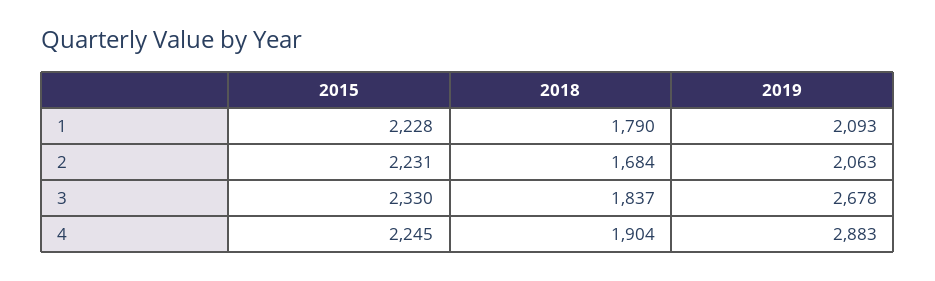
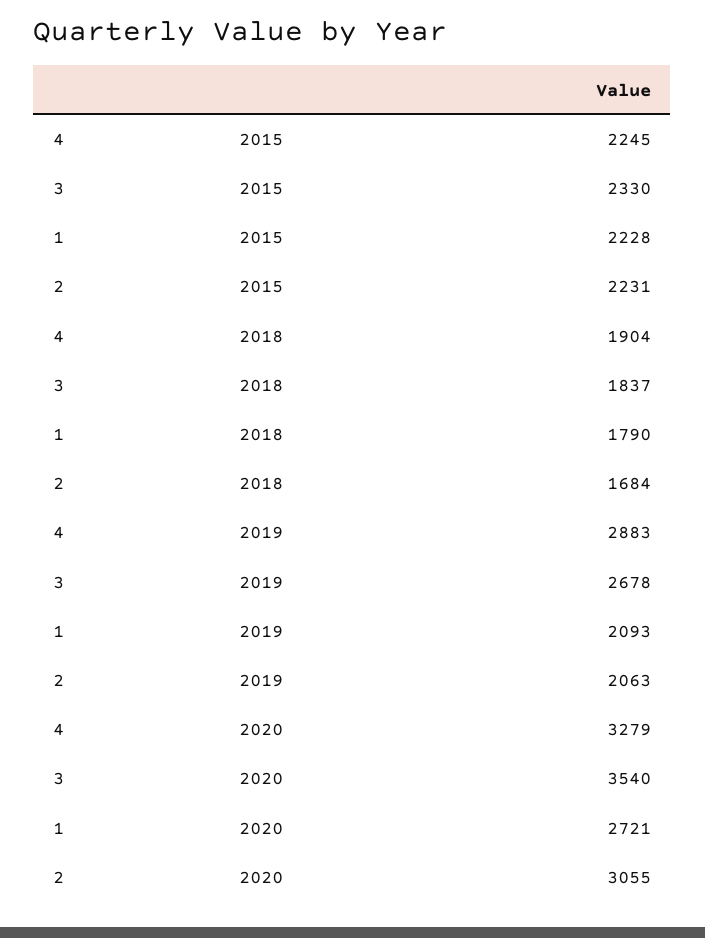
2020, 4: none -> 3279
2020, 3: none -> 3540
2020, 1: none -> 2721
2020, 2: none -> 3055

